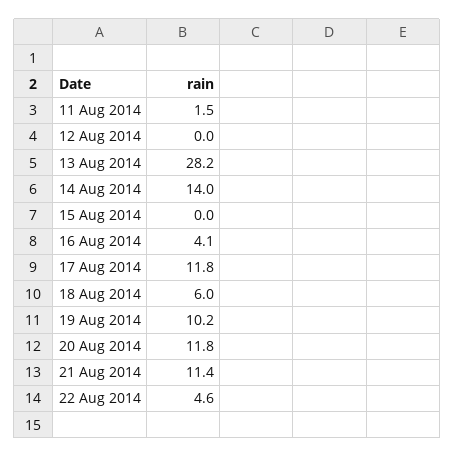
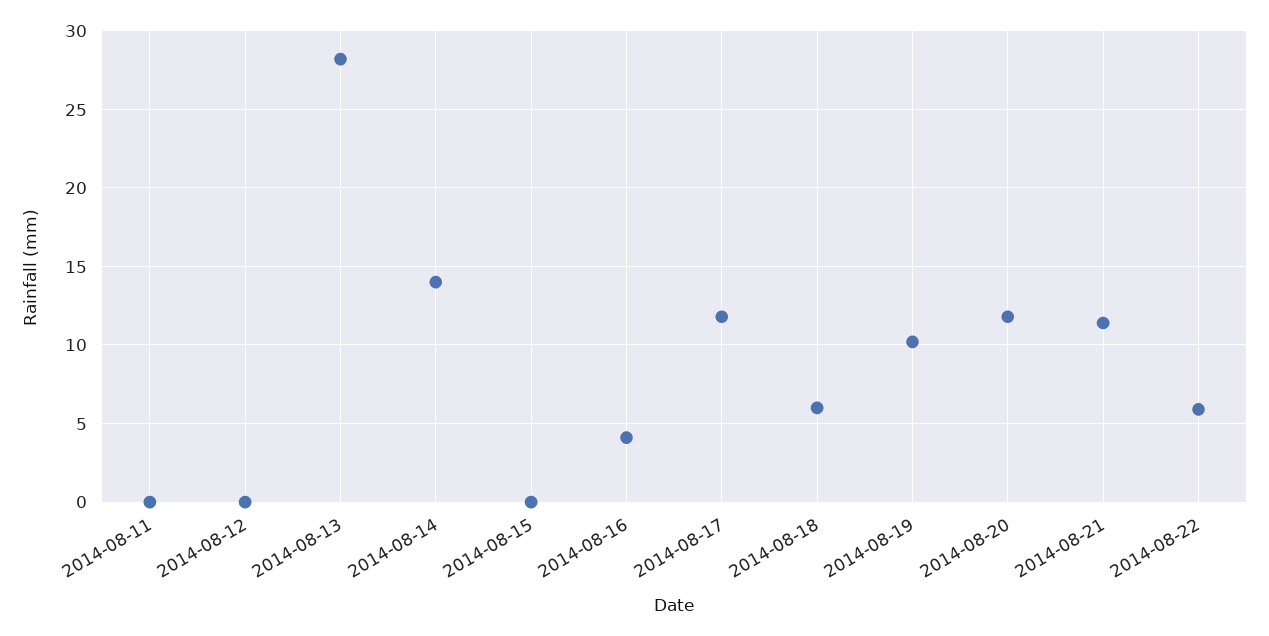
11 Aug 2014: 1.5 -> 0
22 Aug 2014: 4.6 -> 6

